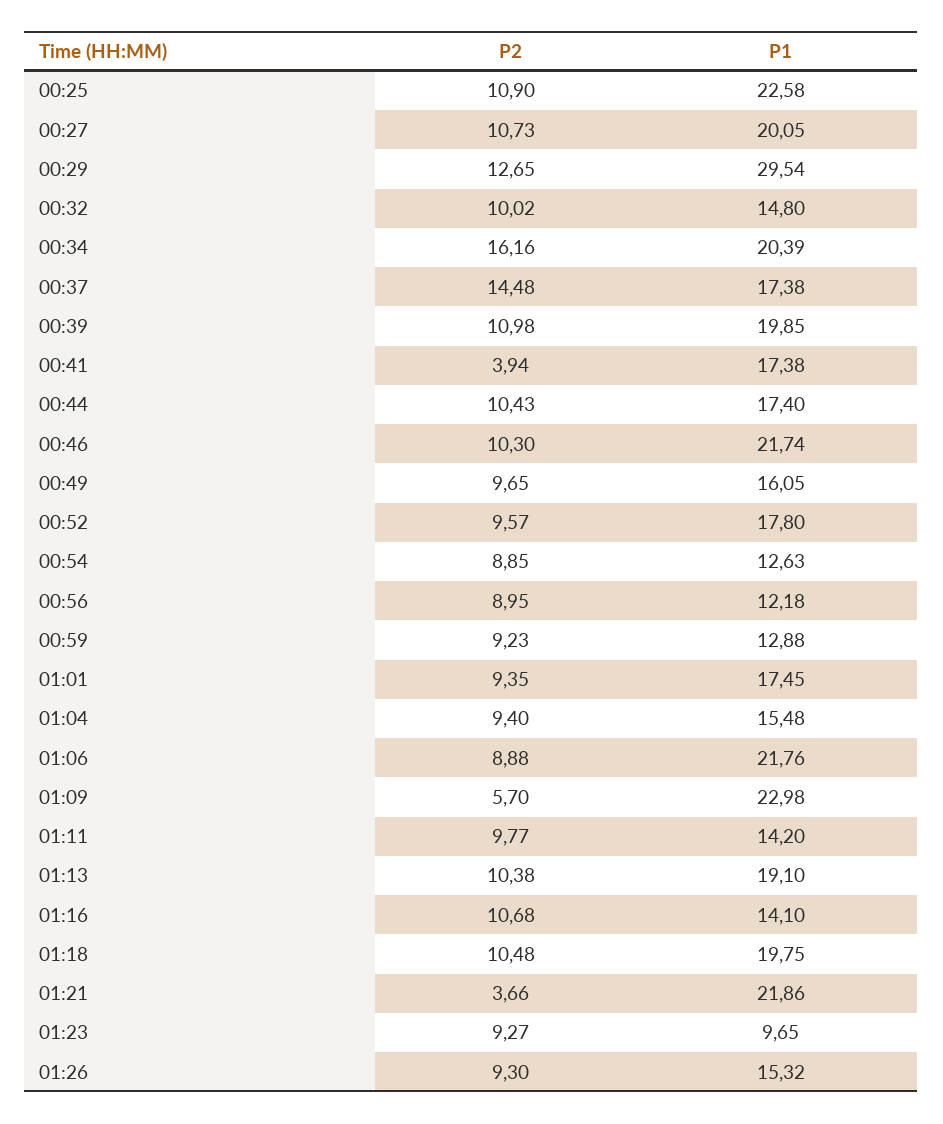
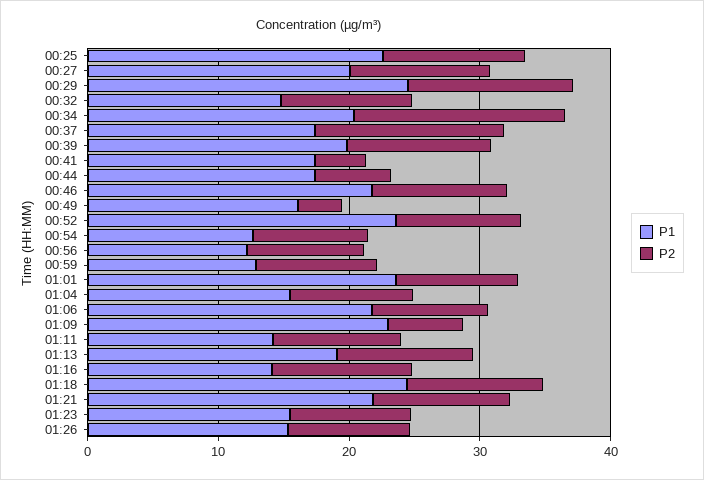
P1, 00:29: 29.54 -> 24
P2, 00:44: 10.43 -> 6
P2, 00:49: 9.65 -> 4
P1, 00:52: 17.8 -> 24
P1, 01:01: 17.45 -> 24
P1, 01:18: 19.75 -> 24
P2, 01:21: 3.66 -> 10
P1, 01:23: 9.65 -> 16

